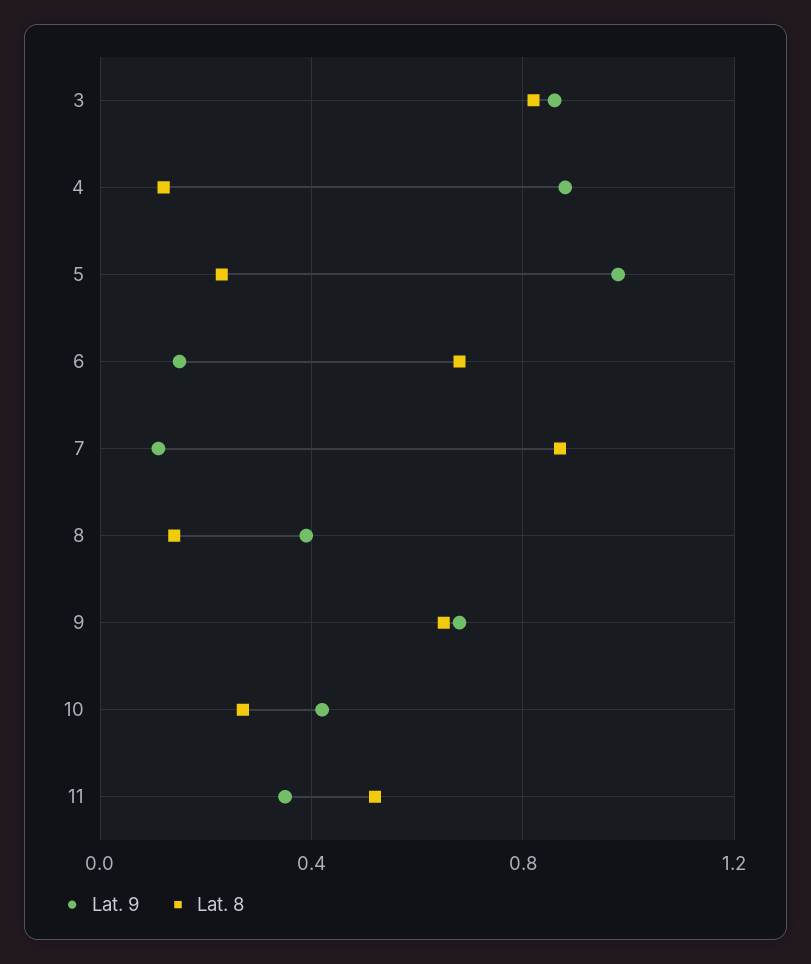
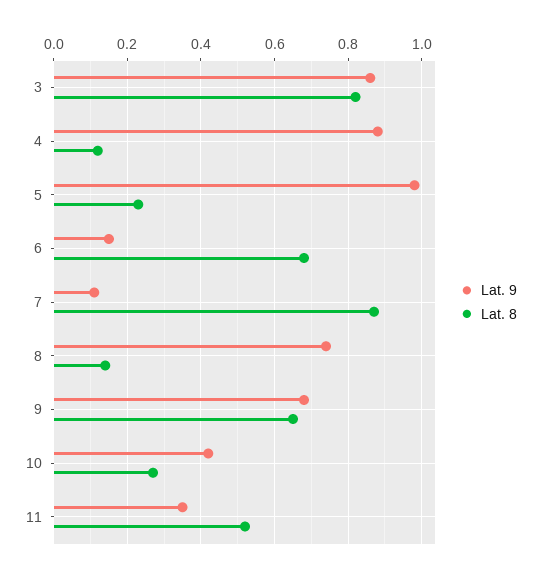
Lat. 9, 8: 0.4 -> 0.75

